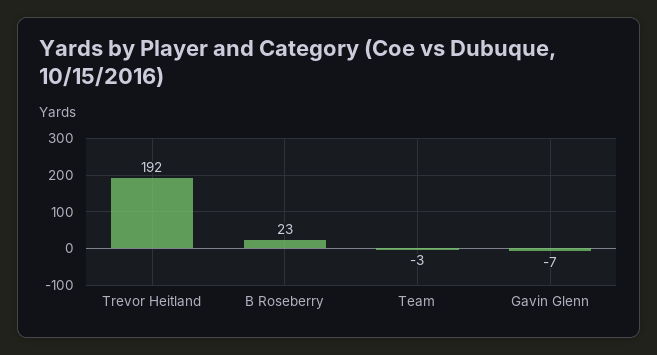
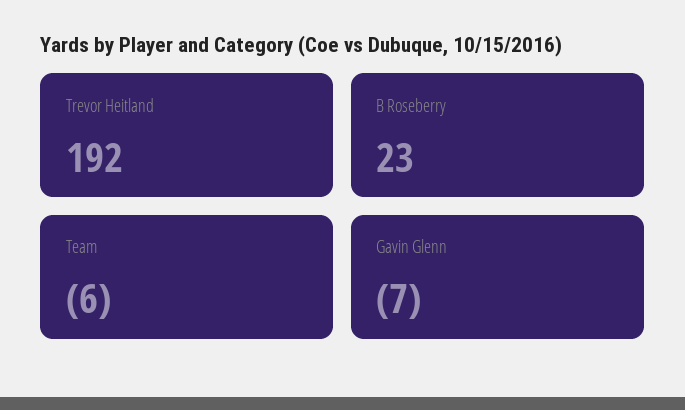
Team: -3 -> -6

